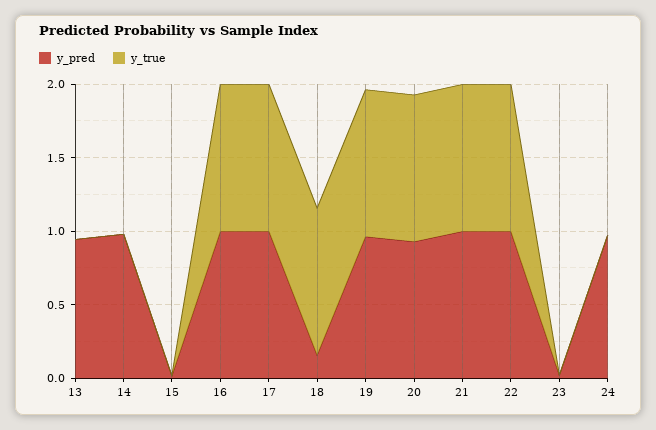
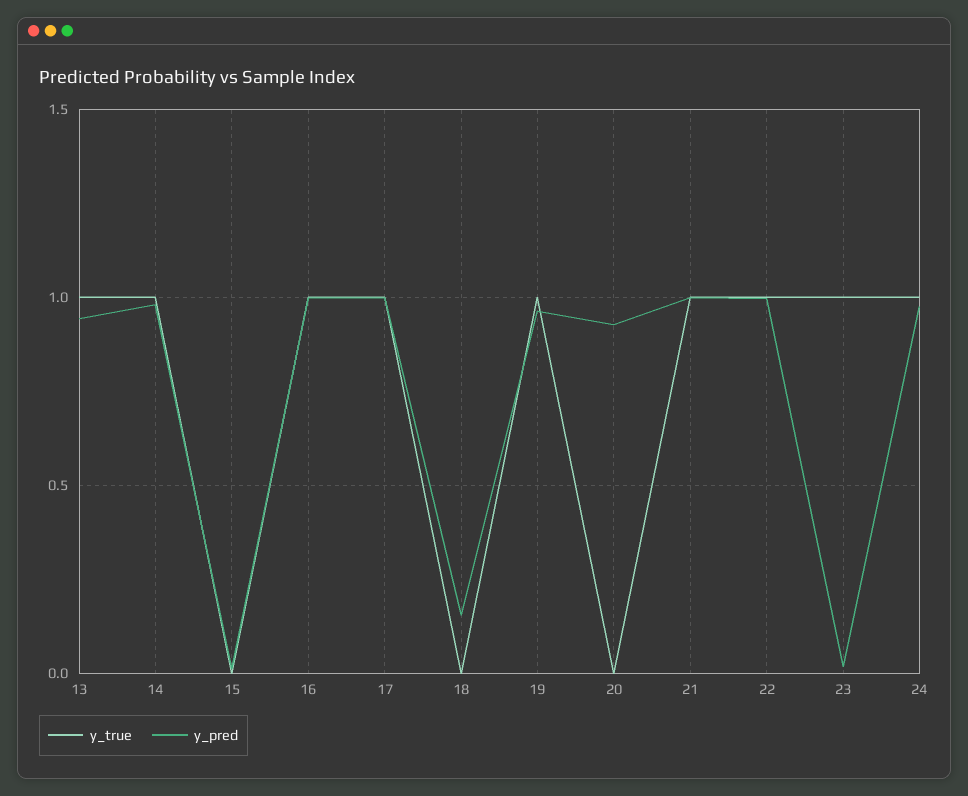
y_true, 13: 0 -> 1
y_true, 14: 0 -> 1
y_true, 18: 1 -> 0
y_true, 20: 1 -> 0
y_true, 23: 0 -> 1
y_true, 24: 0 -> 1

